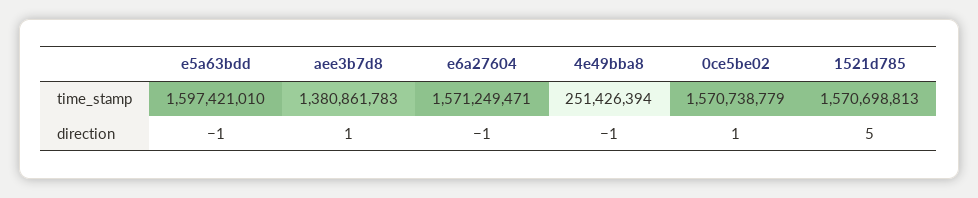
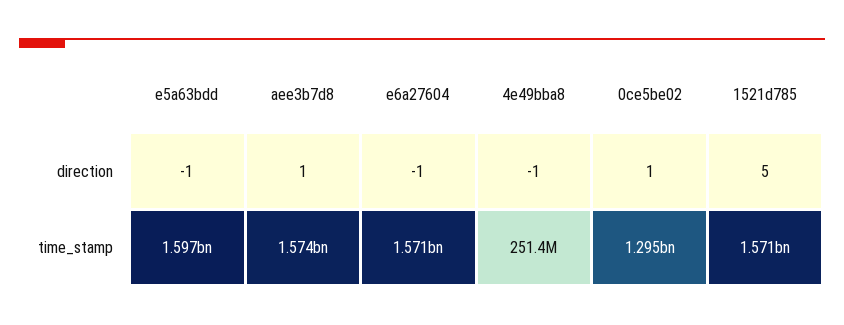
aee3b7d8, time_stamp: 1380861783 -> 1574000000
0ce5be02, time_stamp: 1570738779 -> 1295000000

